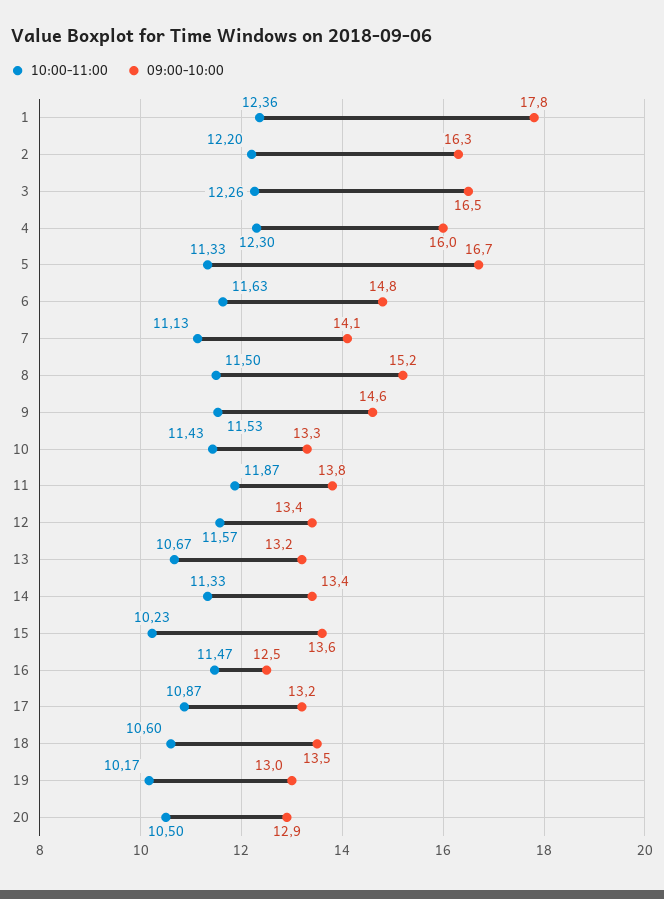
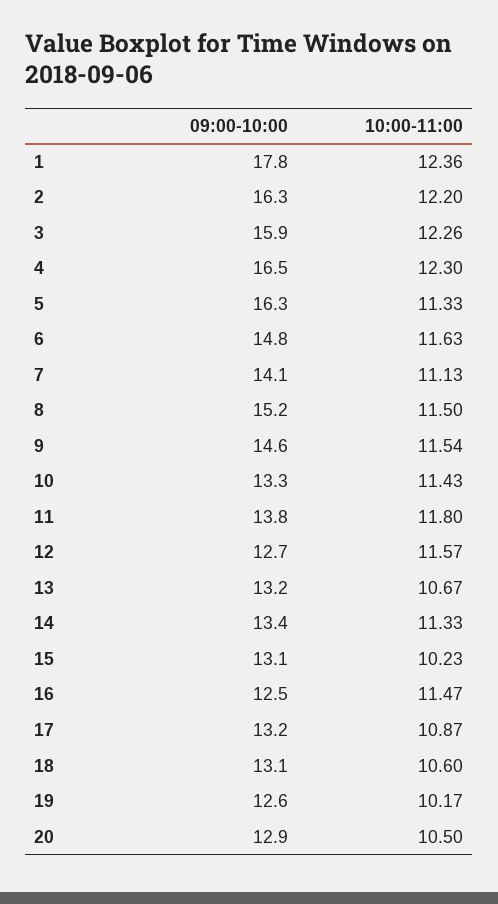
09:00-10:00, 3: 16.5 -> 15.9
09:00-10:00, 4: 16 -> 16.5
09:00-10:00, 5: 16.7 -> 16.3
10:00-11:00, 9: 11.53 -> 11.54
10:00-11:00, 11: 11.87 -> 11.8
09:00-10:00, 12: 13.4 -> 12.7
09:00-10:00, 15: 13.6 -> 13.1
09:00-10:00, 18: 13.5 -> 13.1
09:00-10:00, 19: 13 -> 12.6

